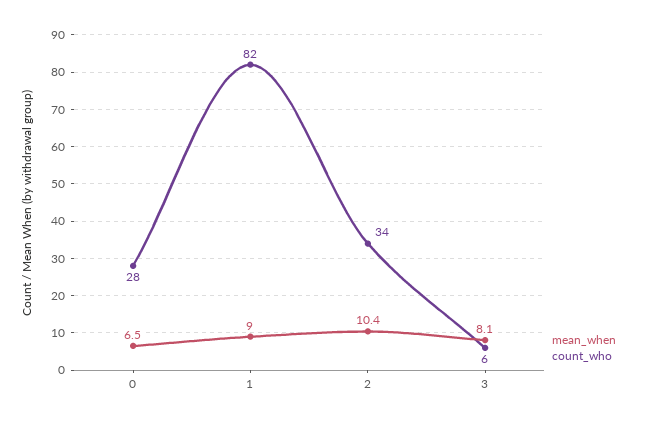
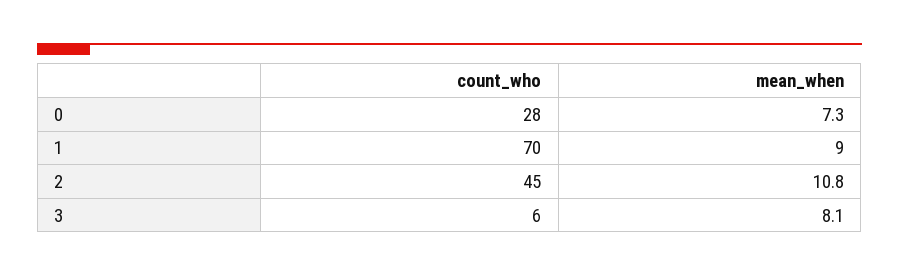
mean_when, 0: 6.5 -> 7.3
count_who, 1: 82 -> 70
mean_when, 2: 10.4 -> 10.8
count_who, 2: 34 -> 45

